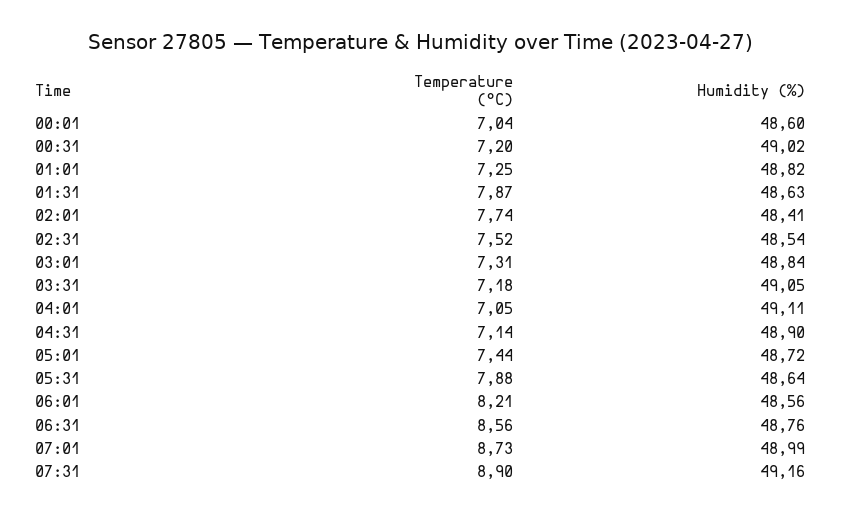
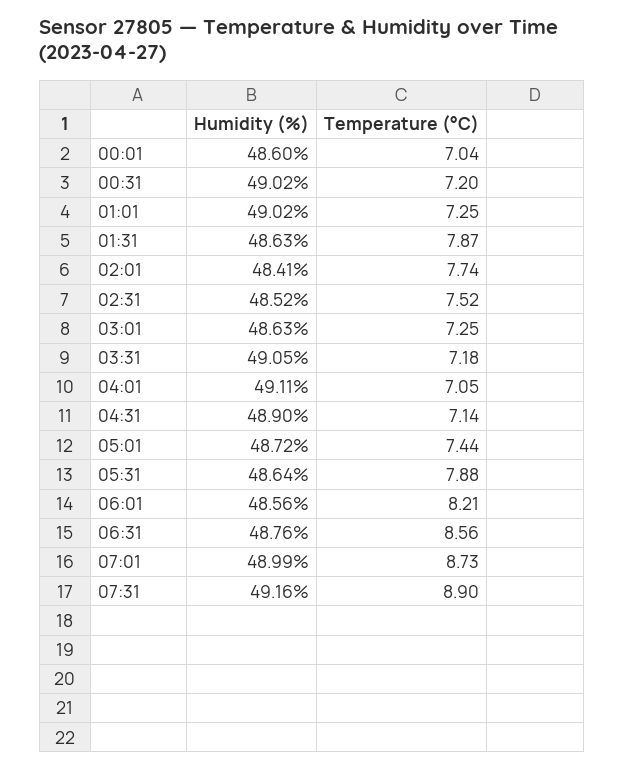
Humidity (%), 01:01: 48.82 -> 49.02
Humidity (%), 02:31: 48.54 -> 48.52
Temperature (°C), 03:01: 7.31 -> 7.25
Humidity (%), 03:01: 48.84 -> 48.63

